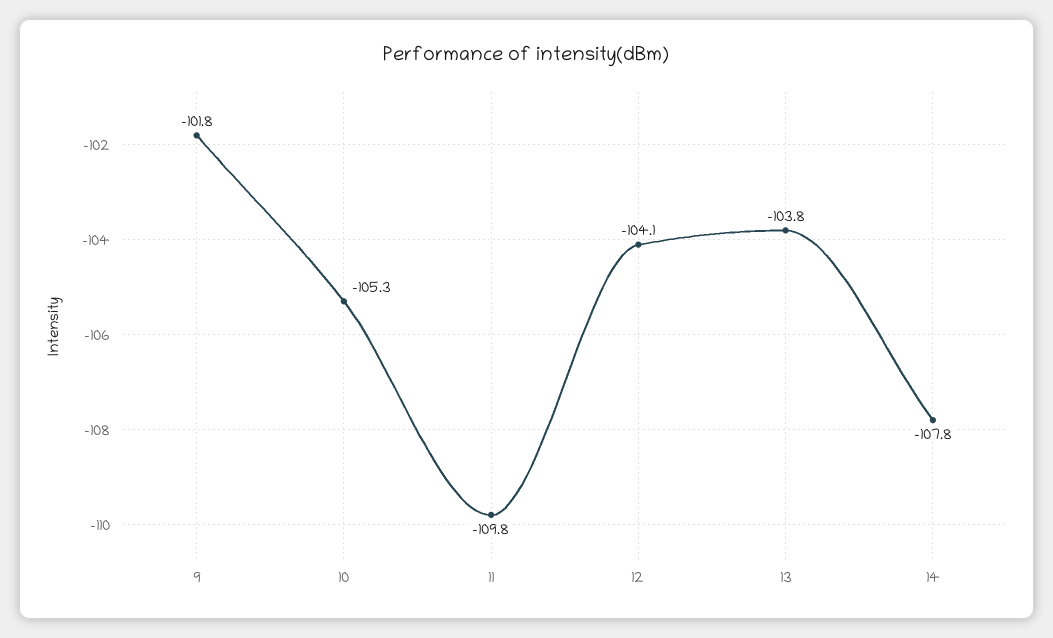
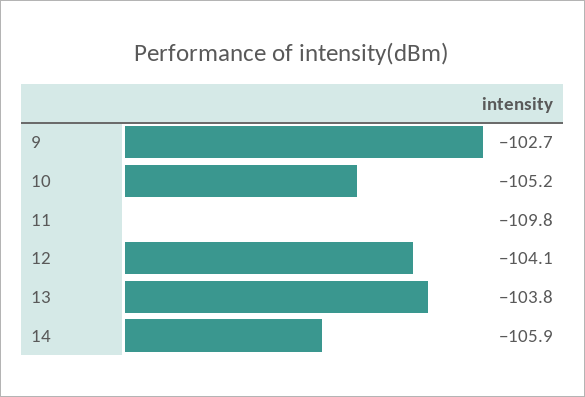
9: -101.8 -> -102.7
10: -105.3 -> -105.2
14: -107.8 -> -105.9

